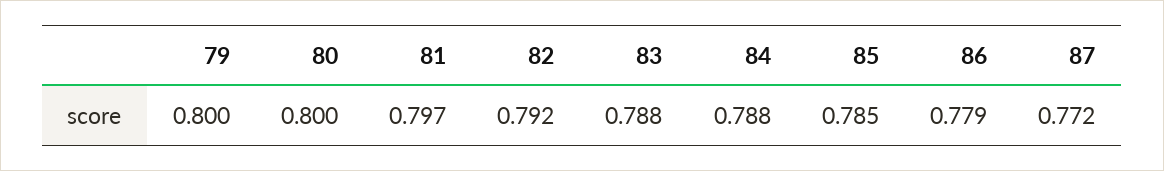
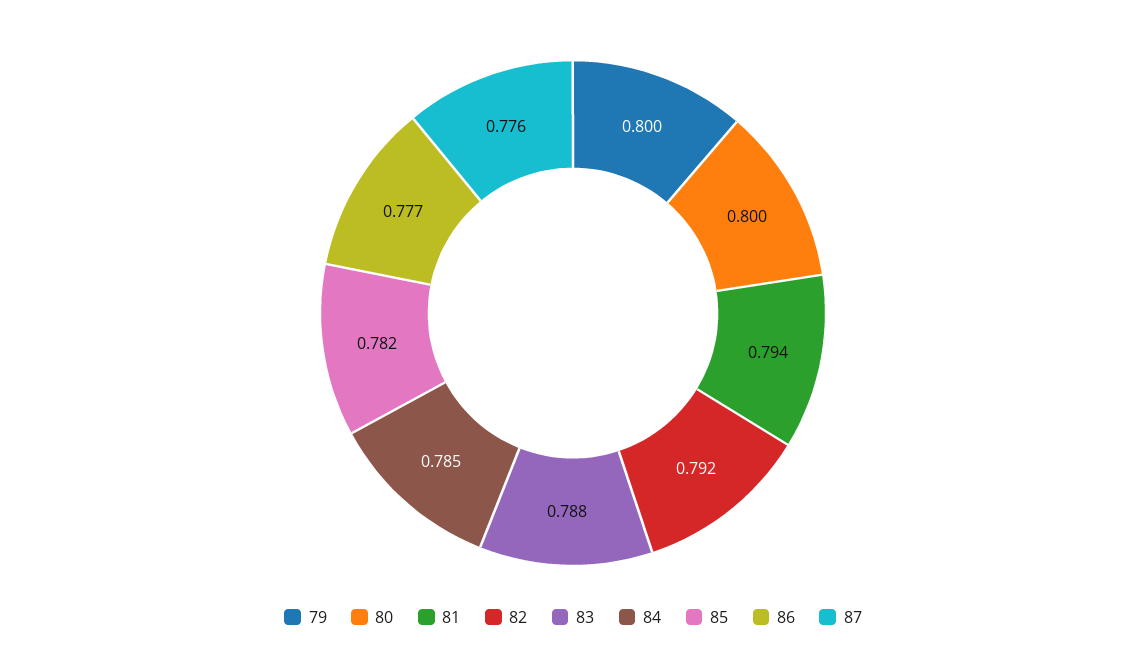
81: 0.797 -> 0.794
84: 0.788 -> 0.785
85: 0.785 -> 0.782
86: 0.779 -> 0.777
87: 0.772 -> 0.776

